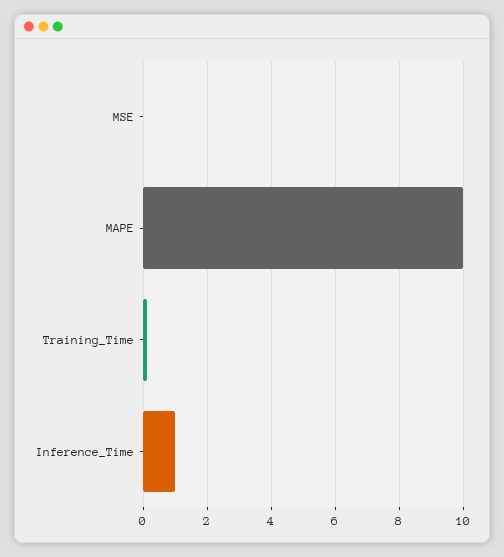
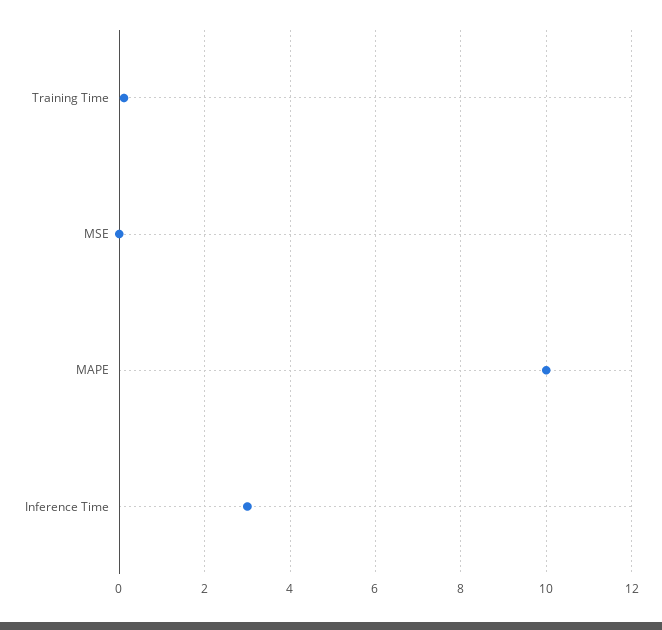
Inference_Time: 1 -> 3

